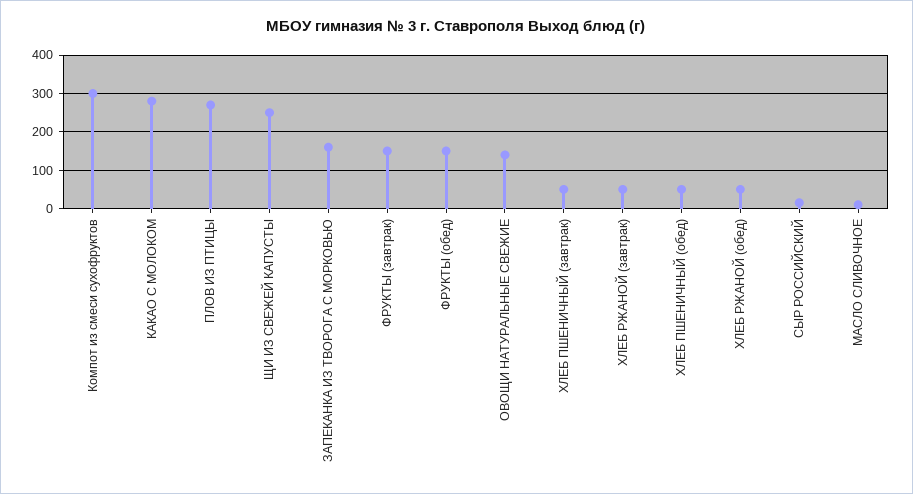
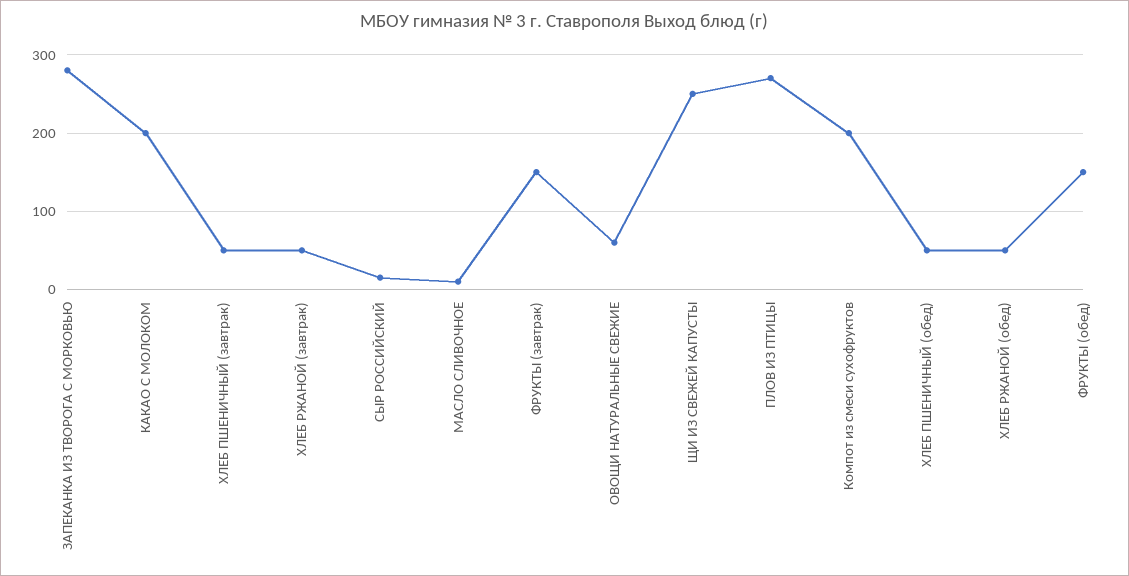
Компот из смеси сухофруктов: 300 -> 200
КАКАО С МОЛОКОМ: 280 -> 200
ЗАПЕКАНКА ИЗ ТВОРОГА С МОРКОВЬЮ: 160 -> 280
ОВОЩИ НАТУРАЛЬНЫЕ СВЕЖИЕ: 140 -> 60

